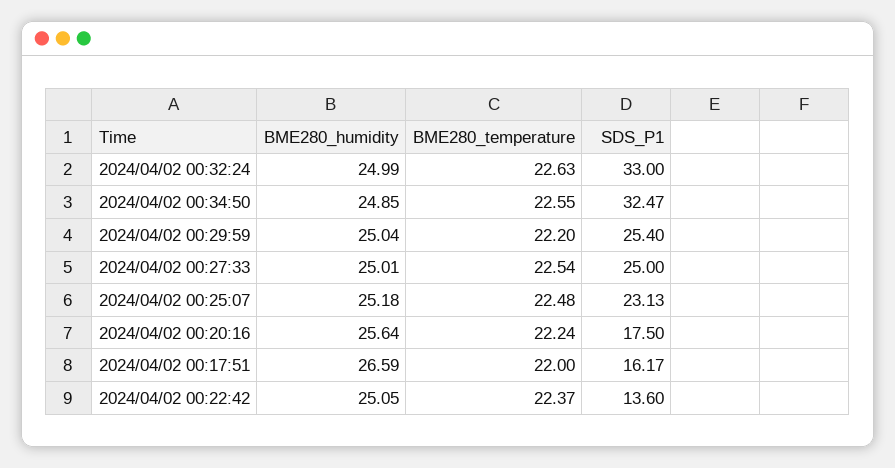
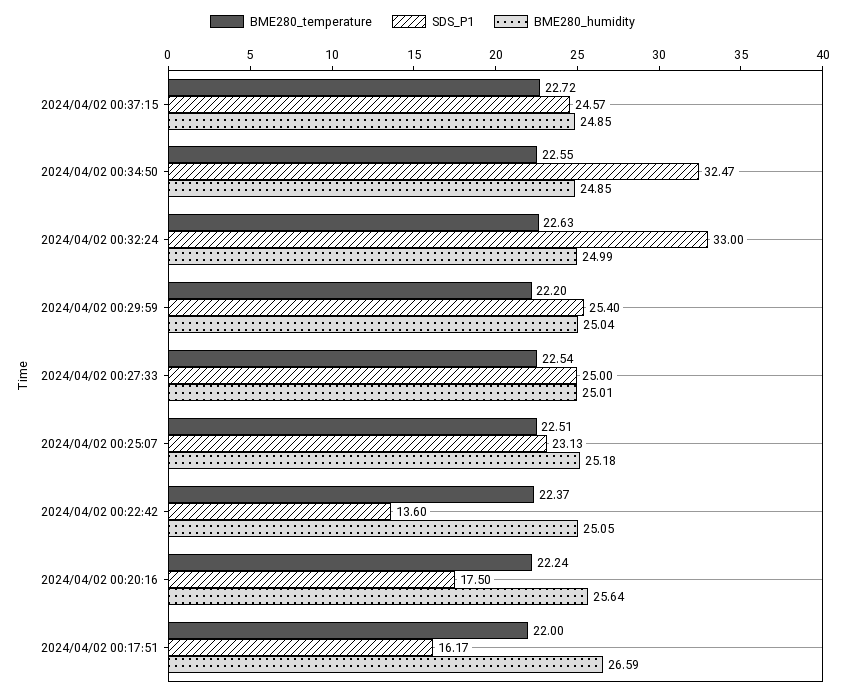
BME280_temperature, 2024/04/02 00:25:07: 22.48 -> 22.51
BME280_temperature, 2024/04/02 00:37:15: none -> 22.72
SDS_P1, 2024/04/02 00:37:15: none -> 24.57
BME280_humidity, 2024/04/02 00:37:15: none -> 24.85

